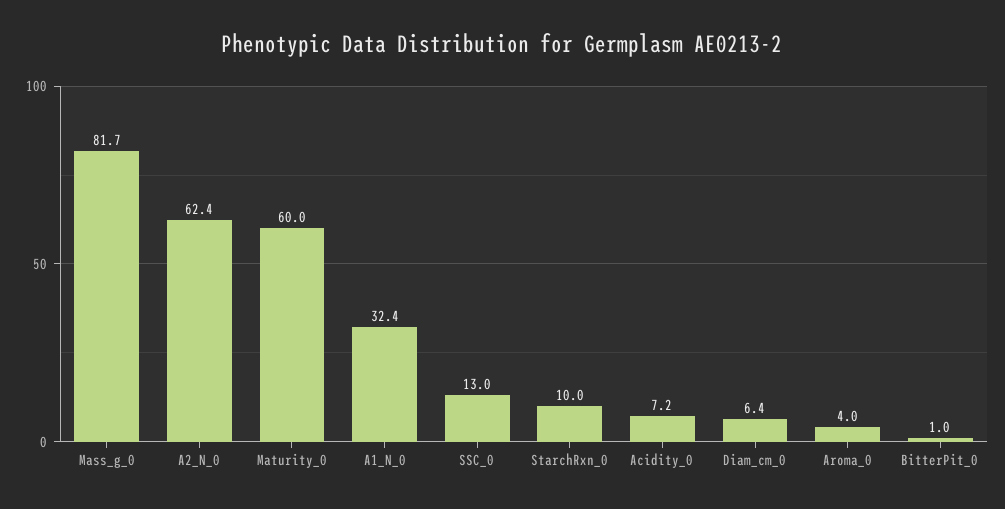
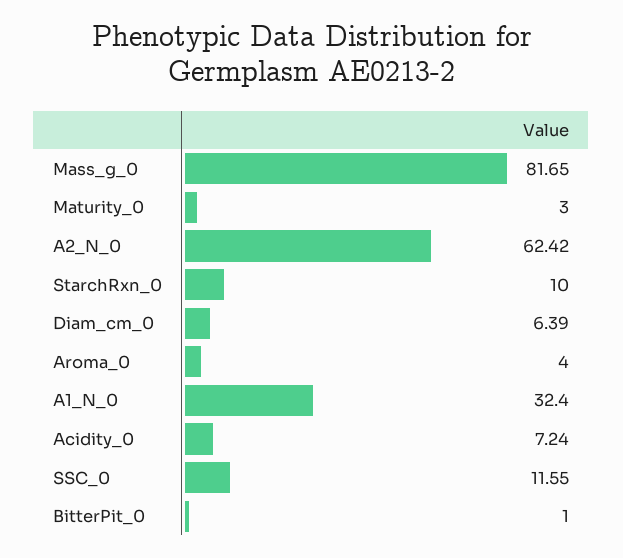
Maturity_0: 60 -> 3
SSC_0: 13 -> 11.55

